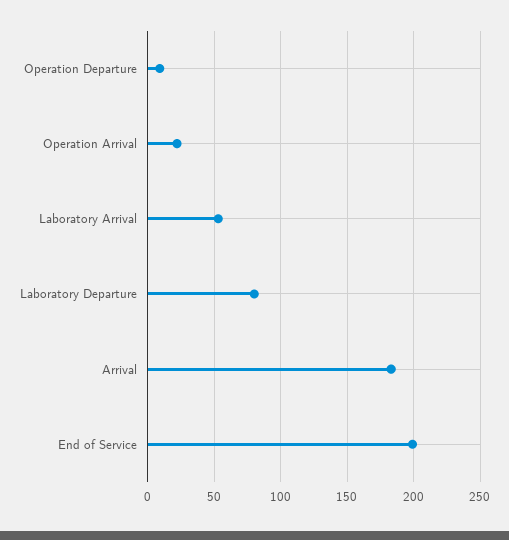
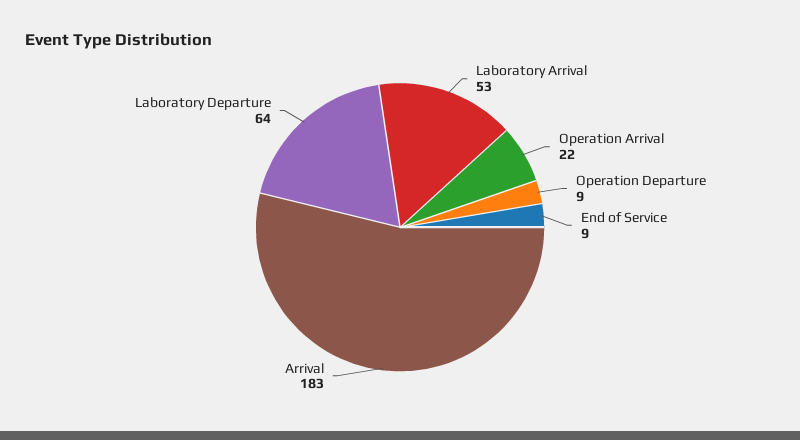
Laboratory Departure: 80 -> 64
End of Service: 200 -> 9

